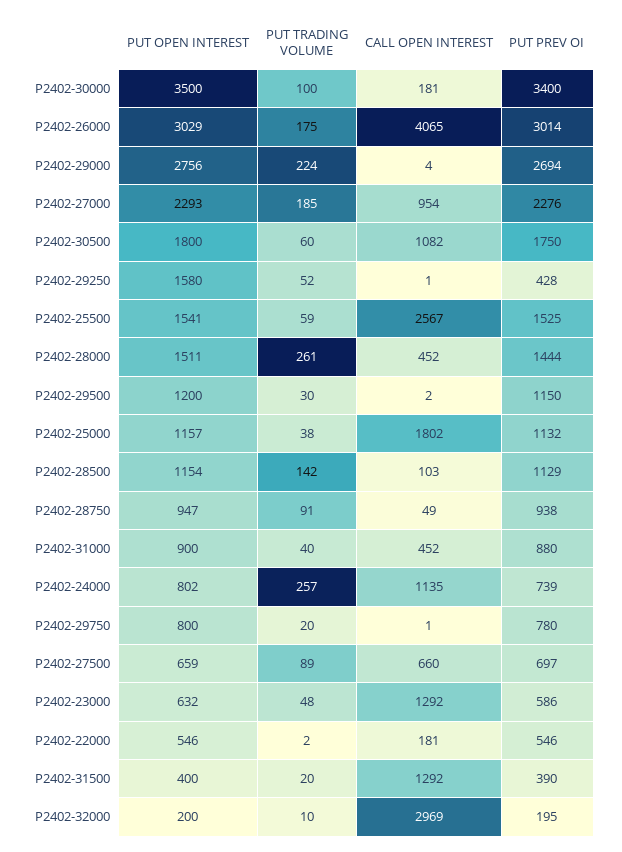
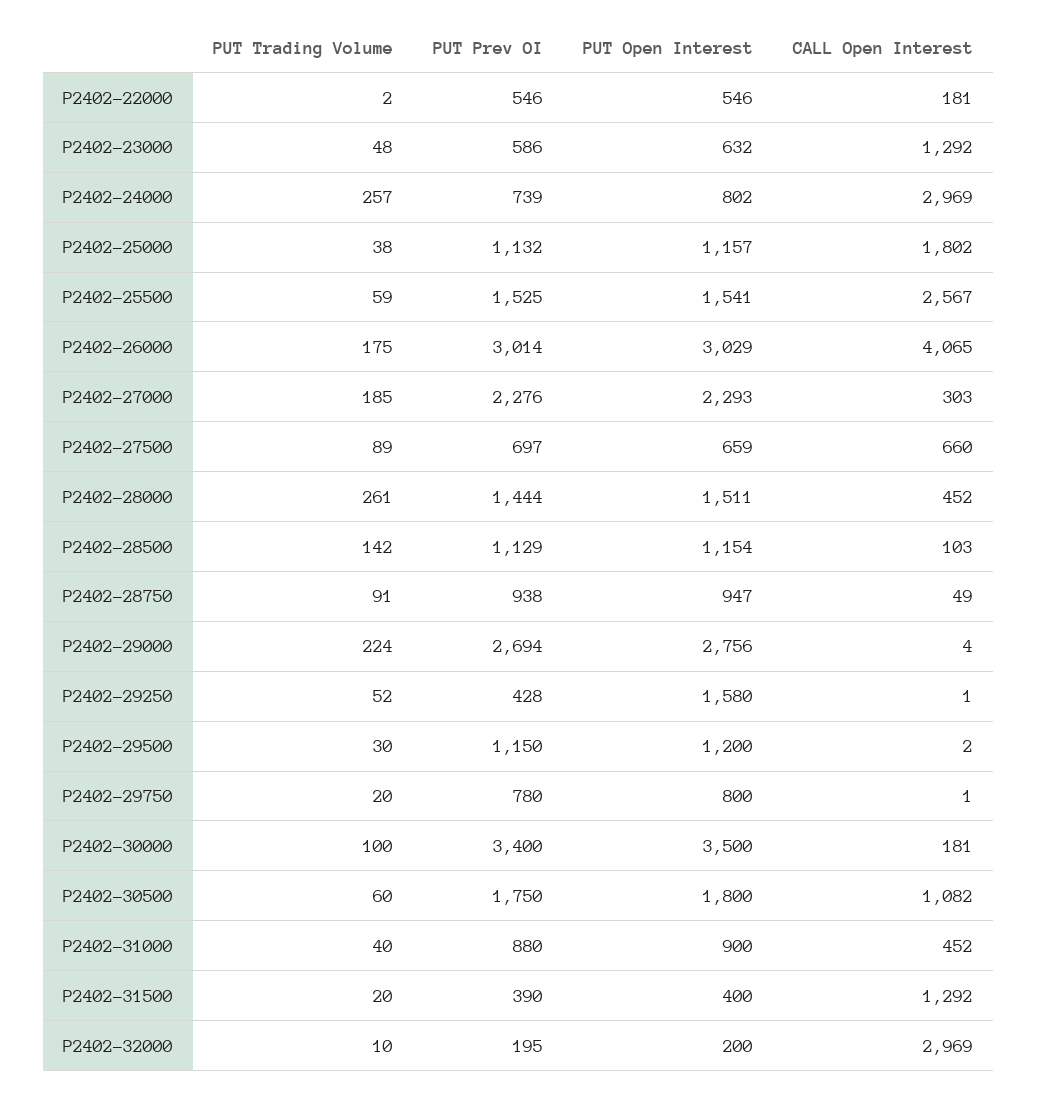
CALL OPEN INTEREST, P2402-27000: 954 -> 303
CALL OPEN INTEREST, P2402-24000: 1135 -> 2969

